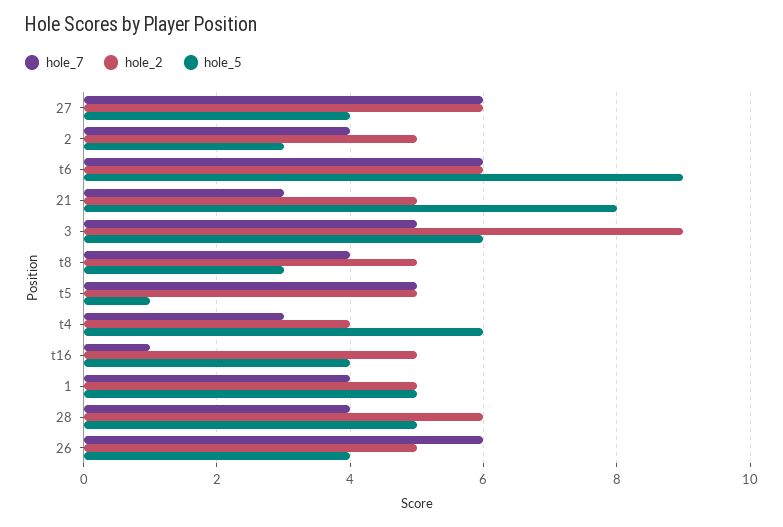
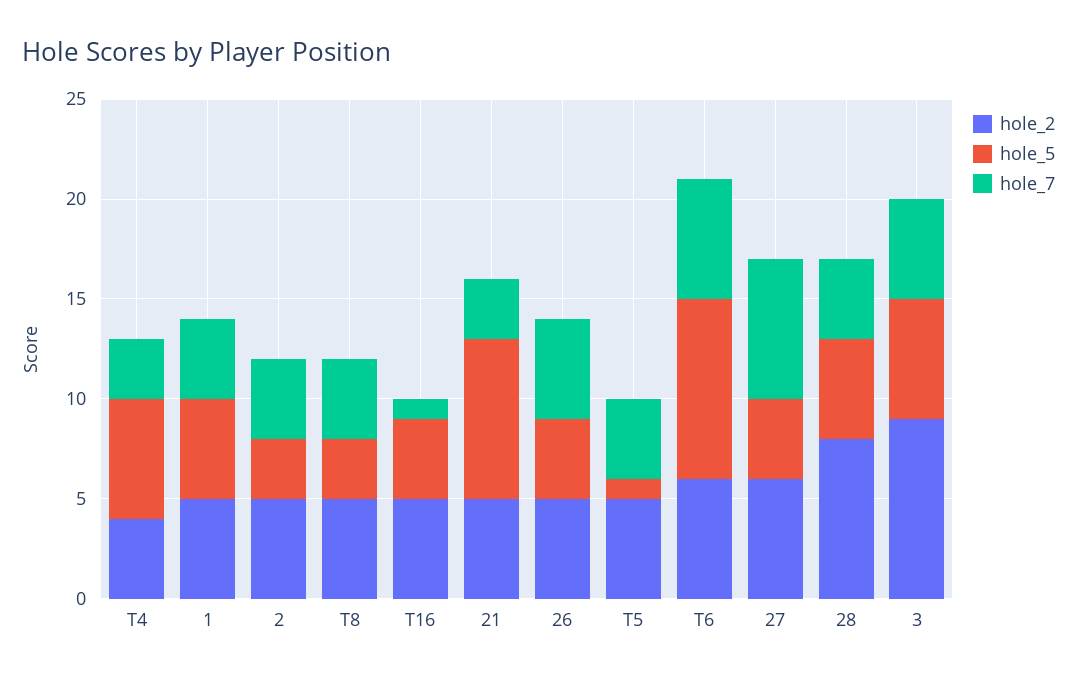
hole_7, 27: 6 -> 7
hole_7, t5: 5 -> 4
hole_2, 28: 6 -> 8
hole_7, 26: 6 -> 5

